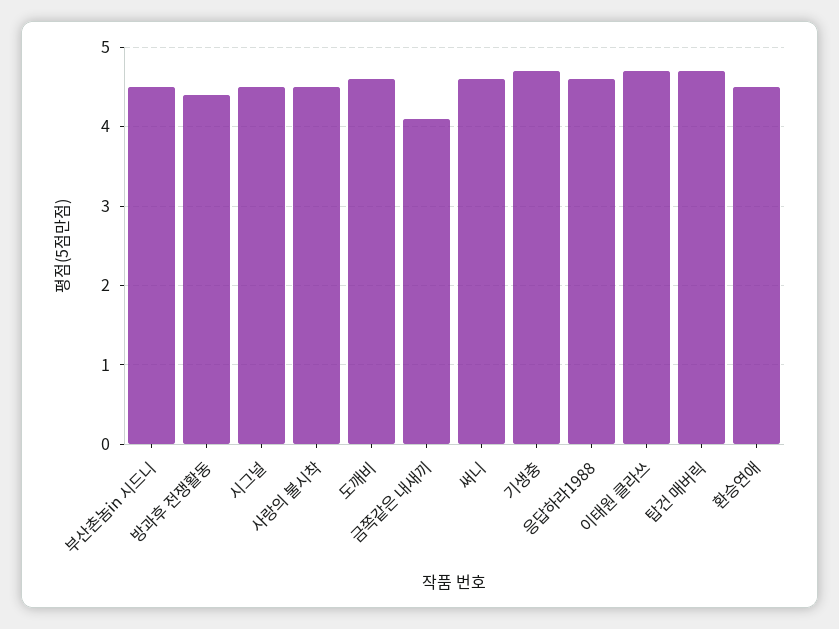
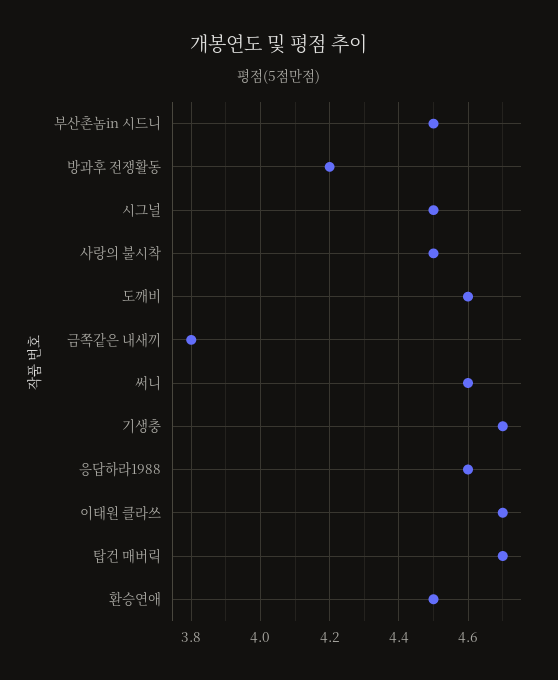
방과후 전쟁활동: 4.4 -> 4.2
금쪽같은 내새끼: 4.1 -> 3.8

